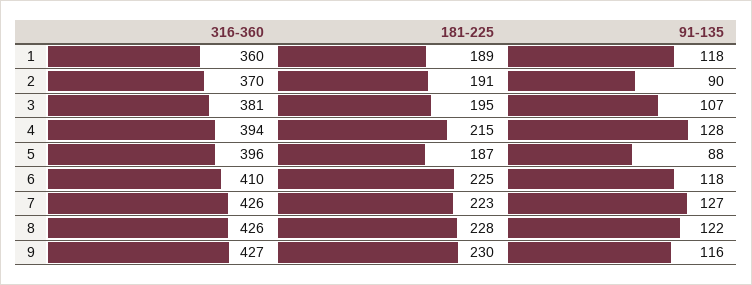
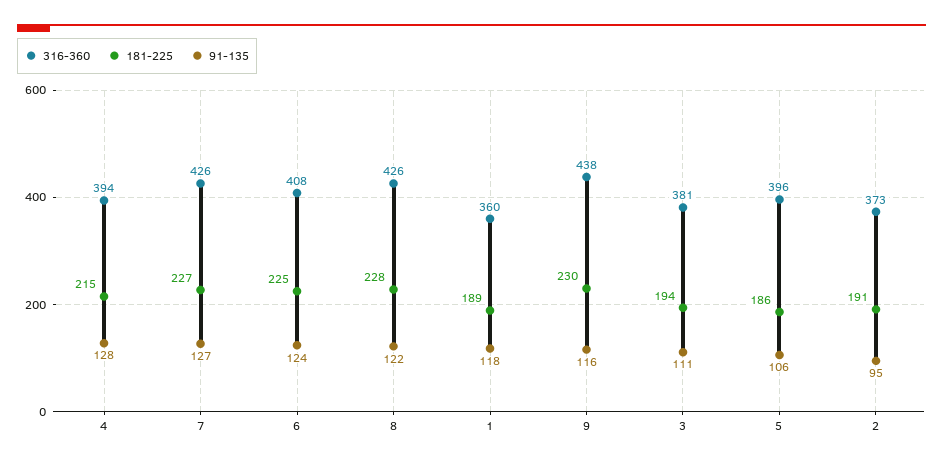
316-360, 2: 370 -> 373
91-135, 2: 90 -> 95
181-225, 3: 195 -> 194
91-135, 3: 107 -> 111
181-225, 5: 187 -> 186
91-135, 5: 88 -> 106
316-360, 6: 410 -> 408
91-135, 6: 118 -> 124
181-225, 7: 223 -> 227
316-360, 9: 427 -> 438

